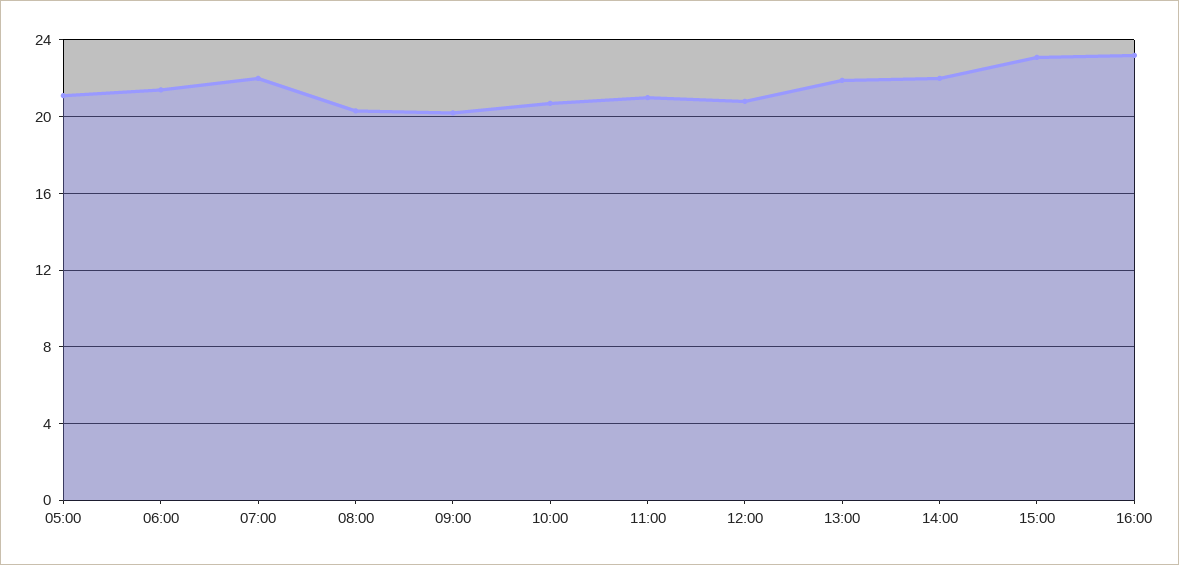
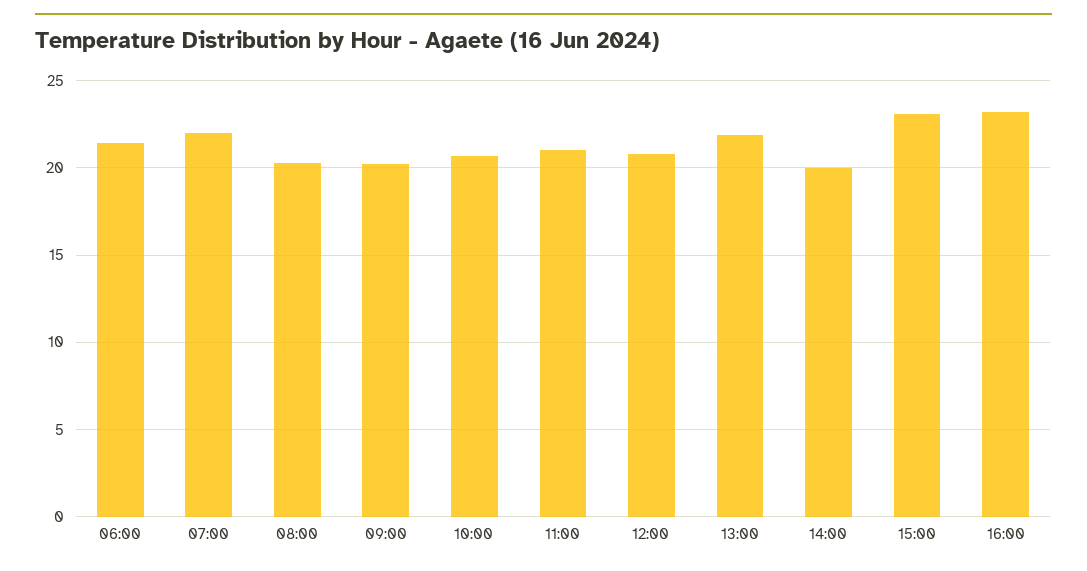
05:00: 21 -> none
14:00: 22 -> 20

